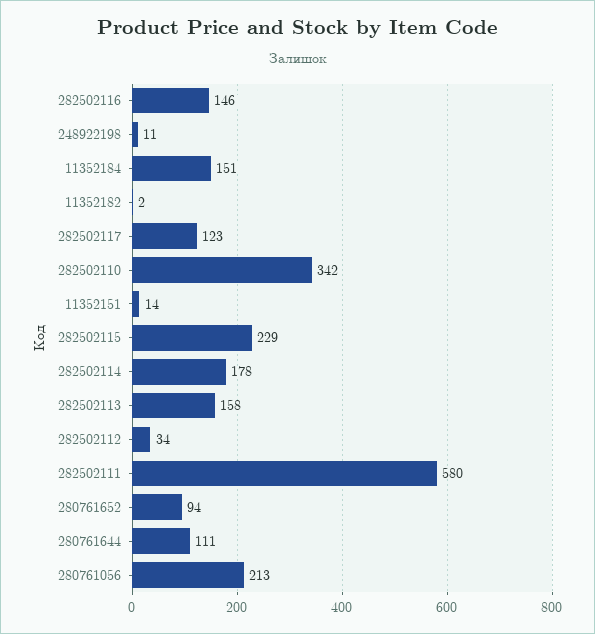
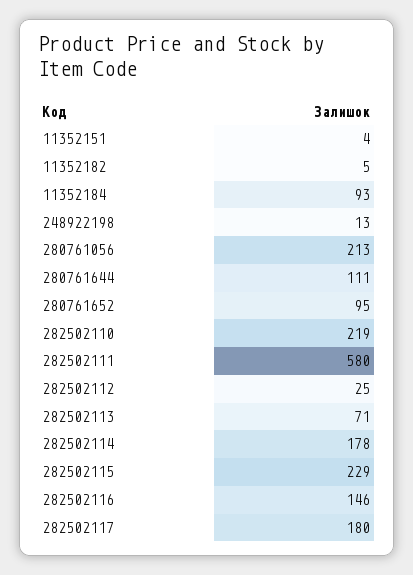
248922198: 11 -> 13
11352184: 151 -> 93
11352182: 2 -> 5
282502117: 123 -> 180
282502110: 342 -> 219
11352151: 14 -> 4
282502113: 158 -> 71
282502112: 34 -> 25
280761652: 94 -> 95

